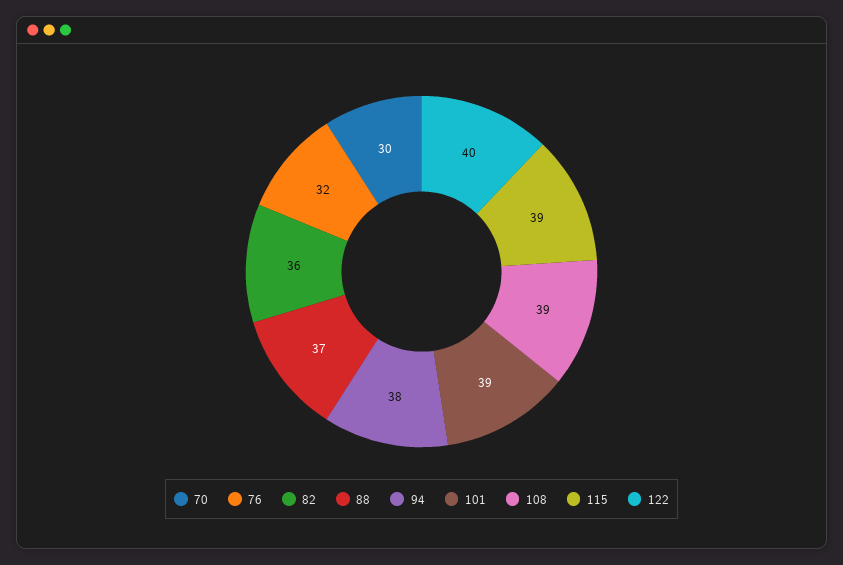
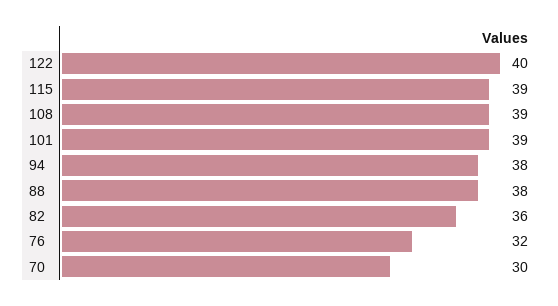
88: 37 -> 38

